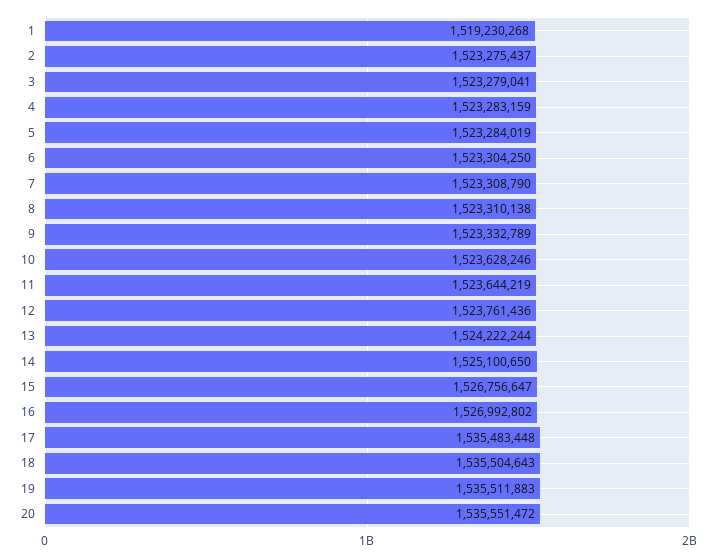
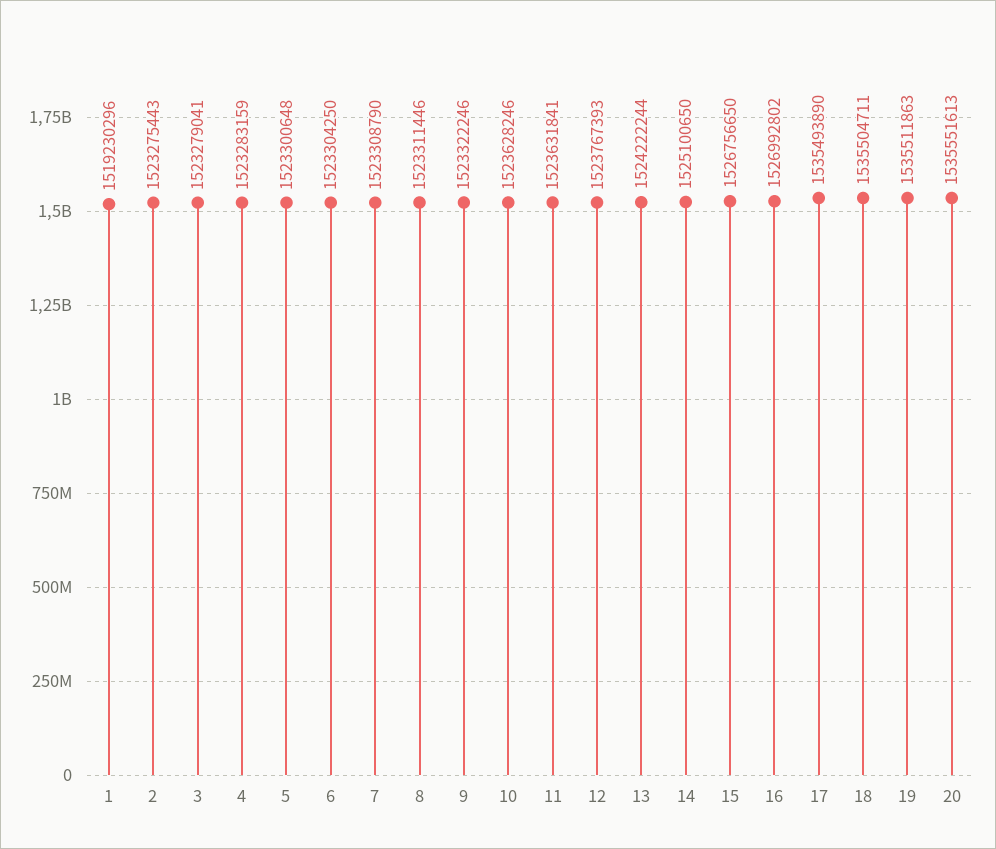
1: 1519230268 -> 1519230296
2: 1523275437 -> 1523275443
5: 1523284019 -> 1523300648
8: 1523310138 -> 1523311446
9: 1523332789 -> 1523322246
11: 1523644219 -> 1523631841
12: 1523761436 -> 1523767393
15: 1526756647 -> 1526756650
17: 1535483448 -> 1535493890
18: 1535504643 -> 1535504711
19: 1535511883 -> 1535511863
20: 1535551472 -> 1535551613

